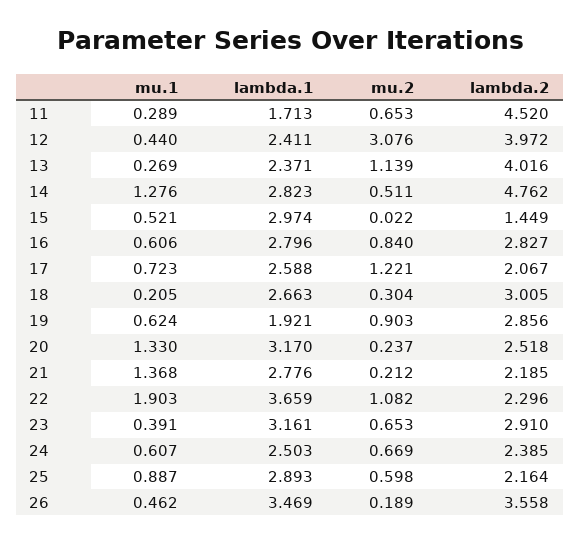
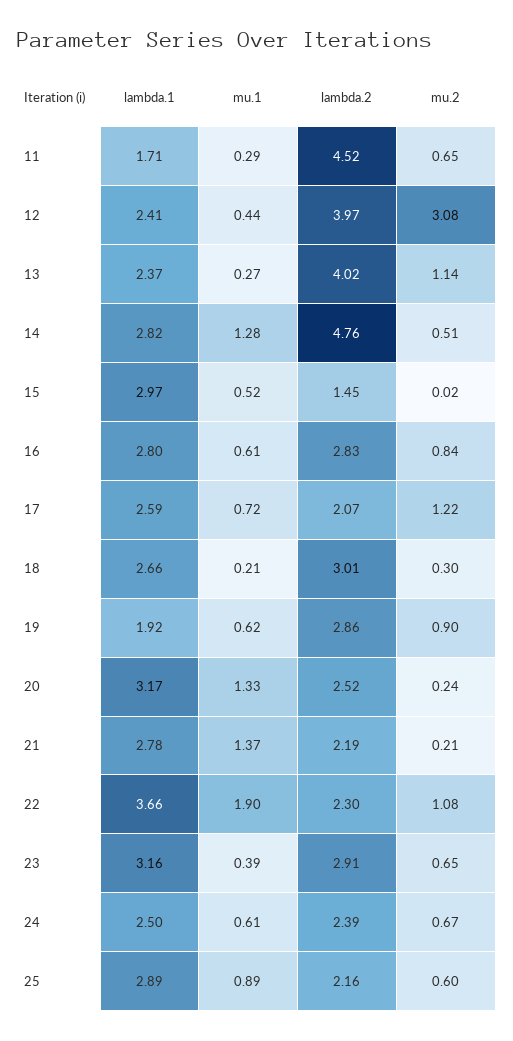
mu.1, 26: 0.462 -> none
lambda.1, 26: 3.469 -> none
mu.2, 26: 0.189 -> none
lambda.2, 26: 3.558 -> none

